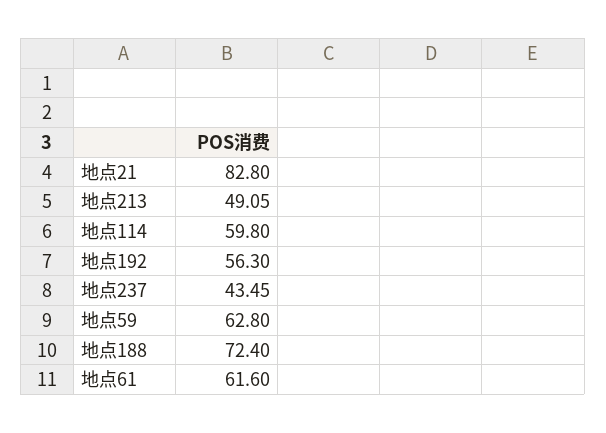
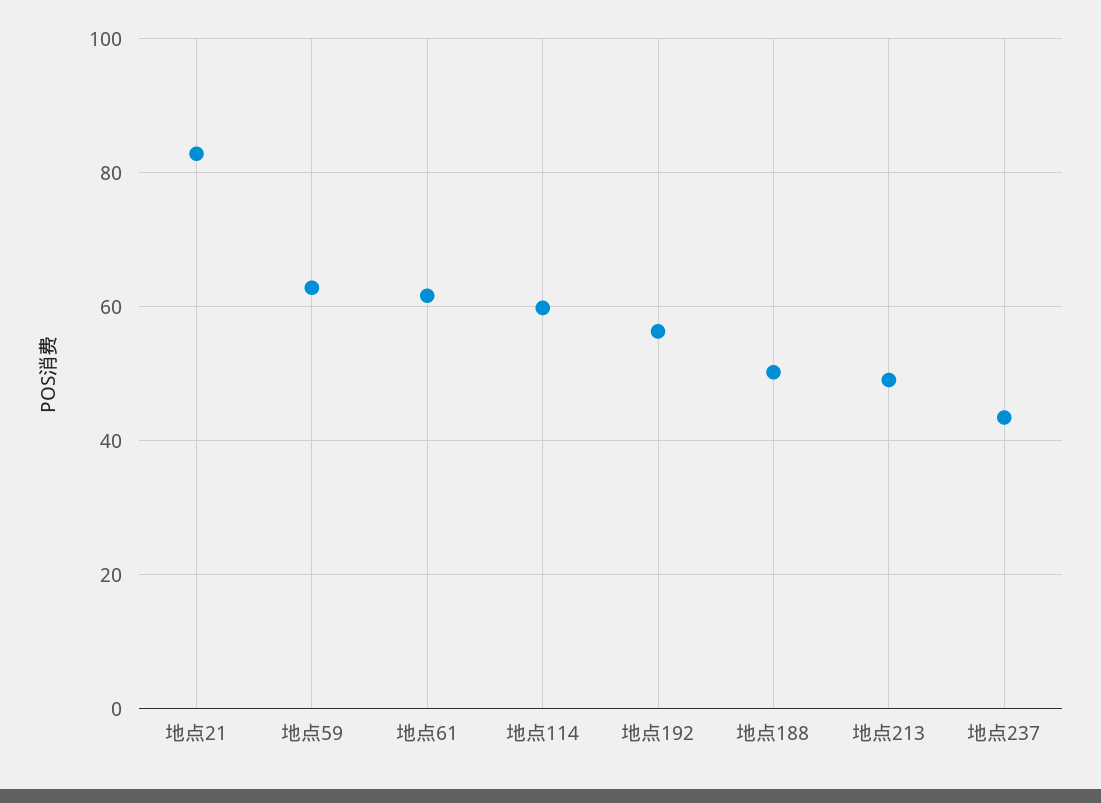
地点188: 72.4 -> 50

